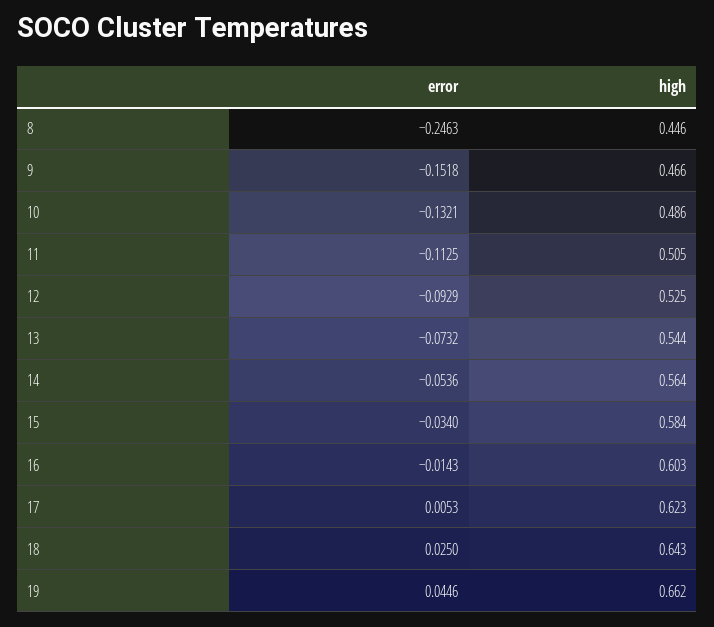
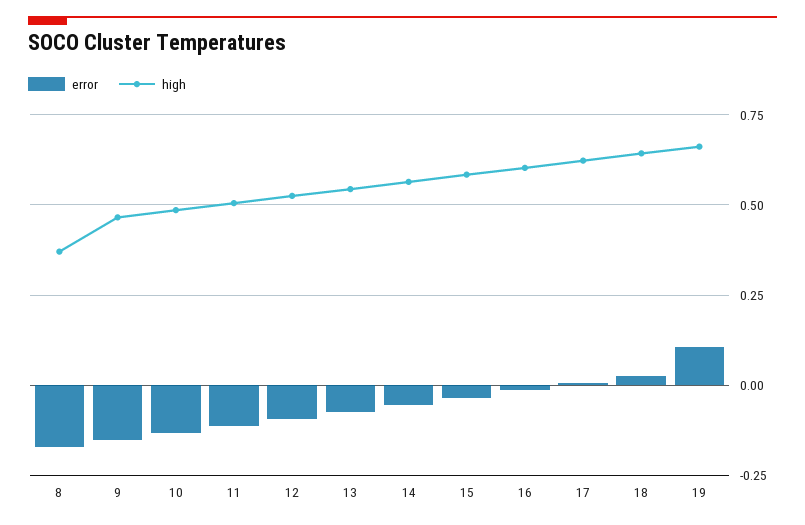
error, 8: -0.2463 -> -0.175
high, 8: 0.446 -> 0.375
error, 19: 0.0446 -> 0.1

